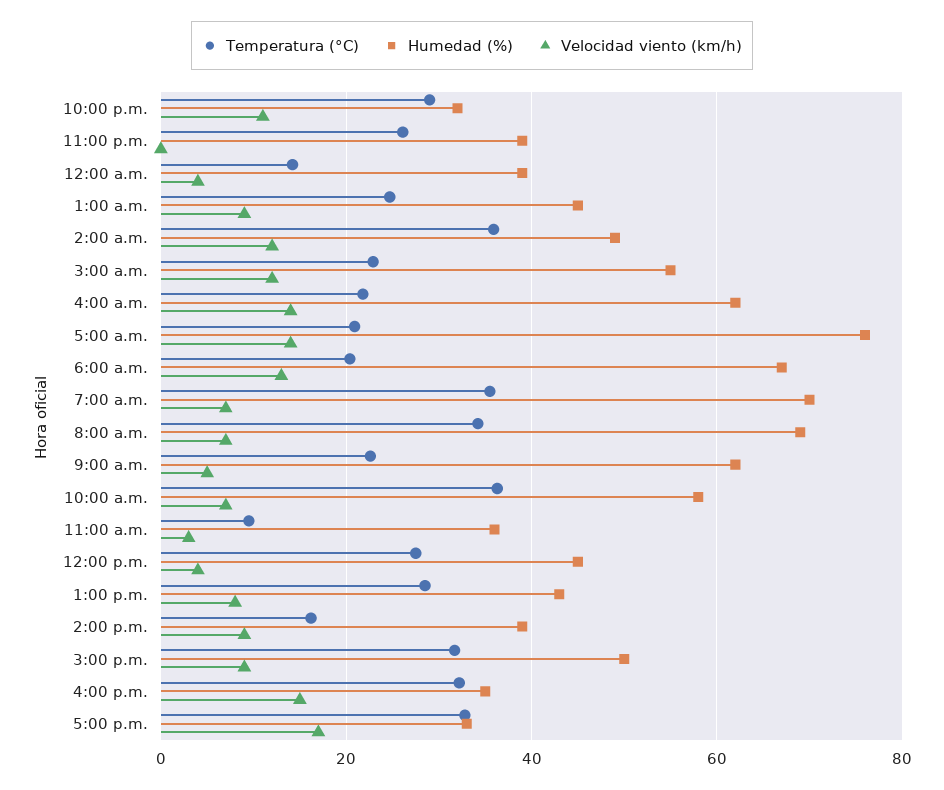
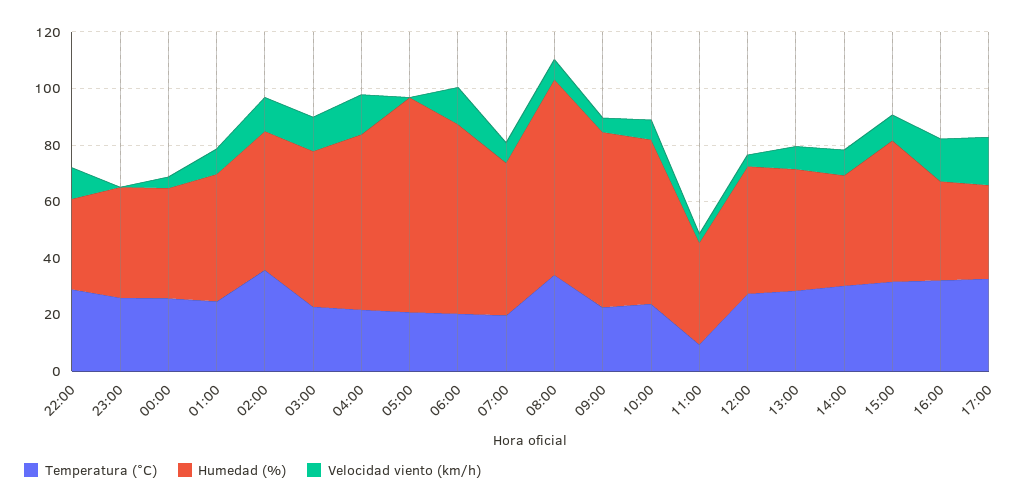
Temperatura (°C), 12:00 a.m.: 14 -> 25
Velocidad viento (km/h), 5:00 a.m.: 14 -> 0
Temperatura (°C), 7:00 a.m.: 36 -> 20
Humedad (%), 7:00 a.m.: 70 -> 55
Temperatura (°C), 10:00 a.m.: 36 -> 25
Temperatura (°C), 2:00 p.m.: 16 -> 30

